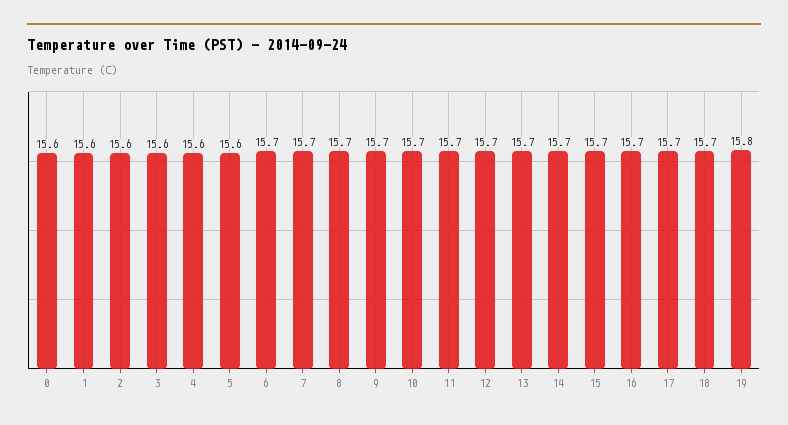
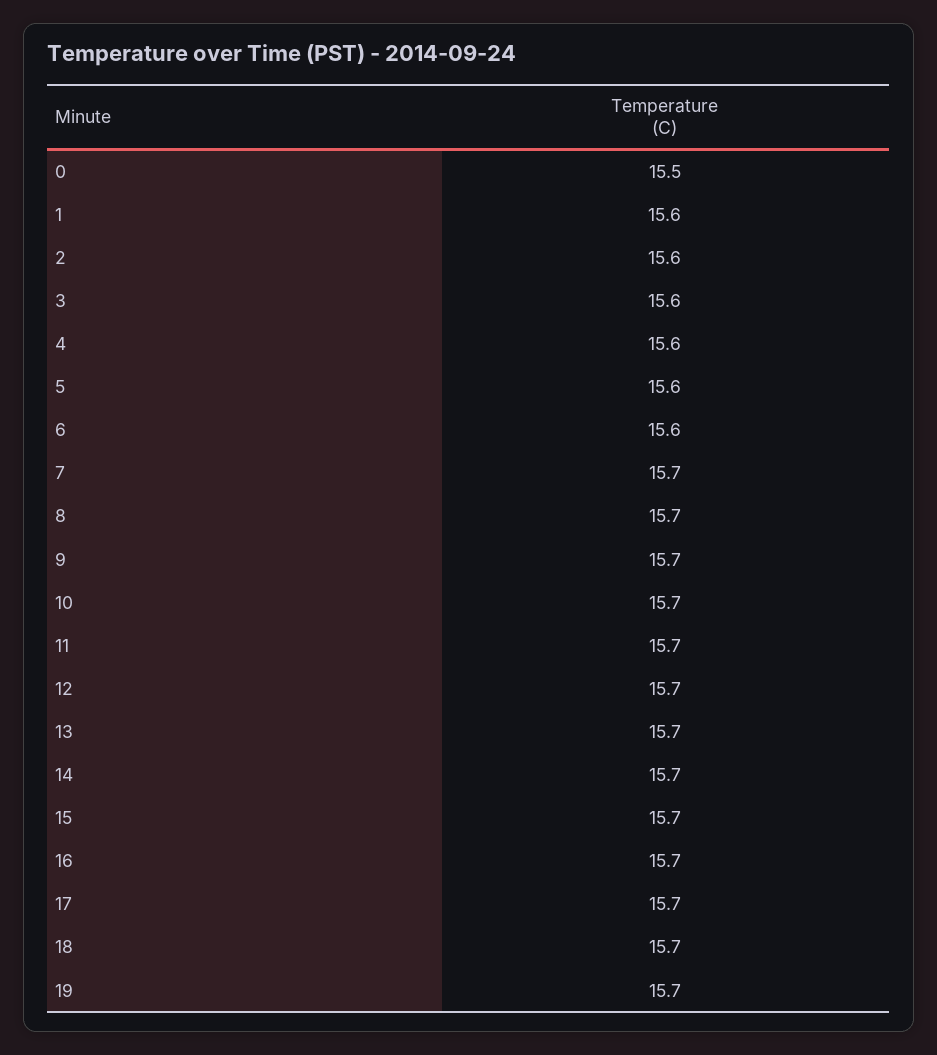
0: 15.6 -> 15.5
6: 15.7 -> 15.6
19: 15.8 -> 15.7

